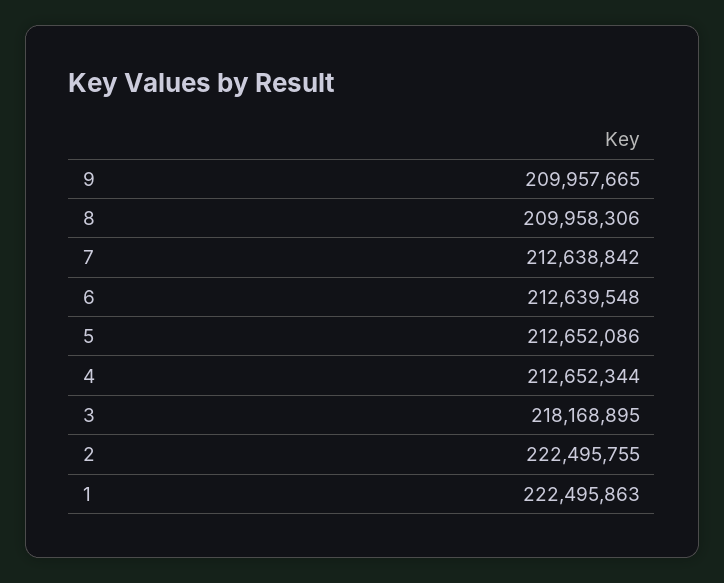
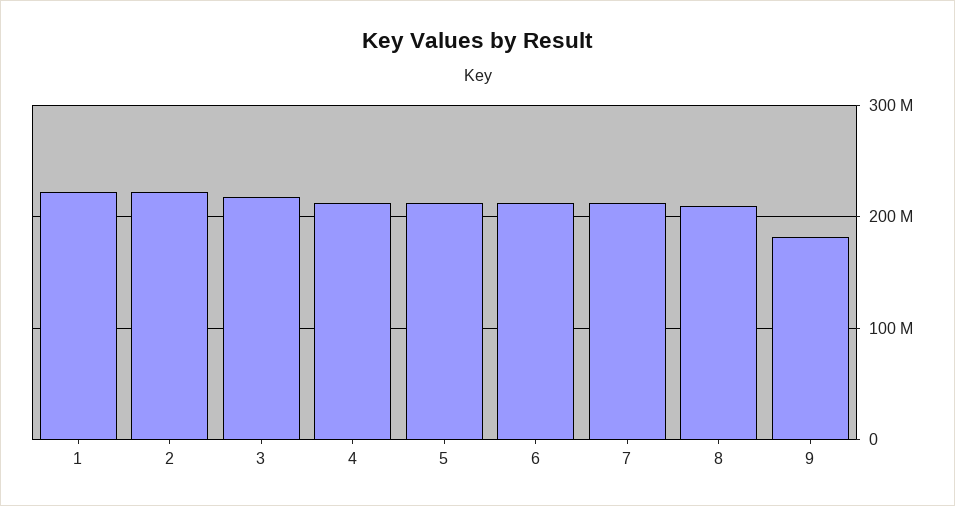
9: 209957665 -> 180000000

